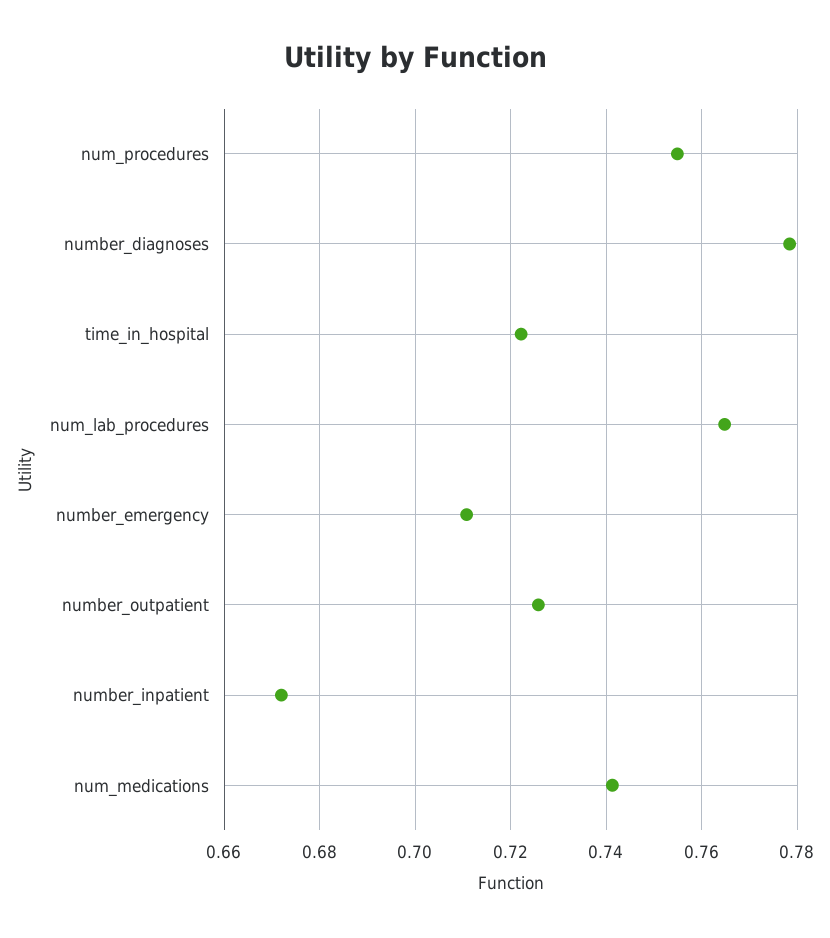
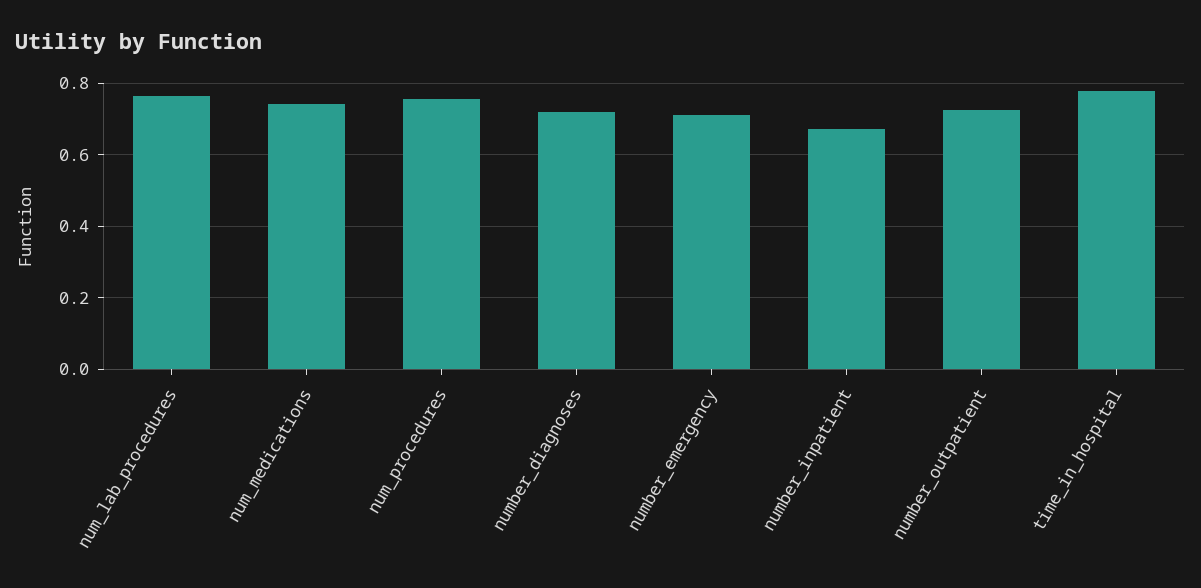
number_diagnoses: 0.778 -> 0.72
time_in_hospital: 0.722 -> 0.78

